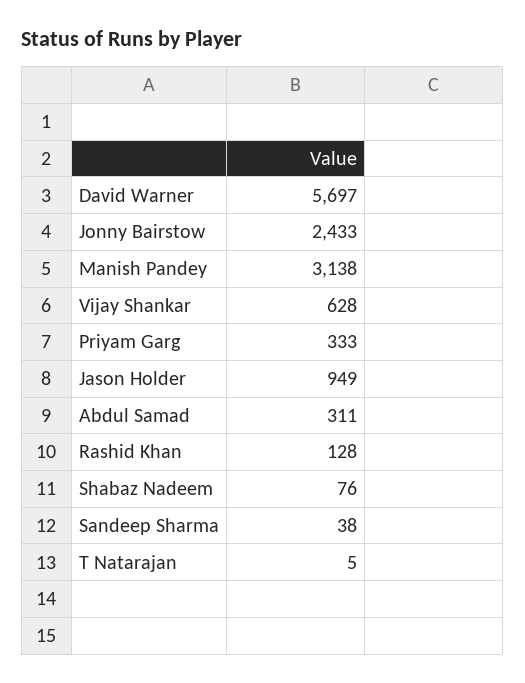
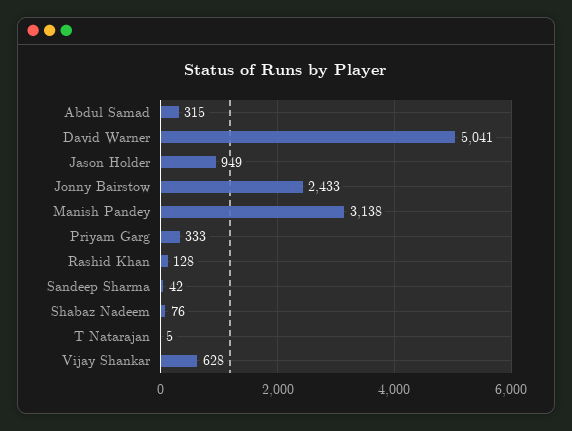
David Warner: 5697 -> 5041
Abdul Samad: 311 -> 315
Sandeep Sharma: 38 -> 42

